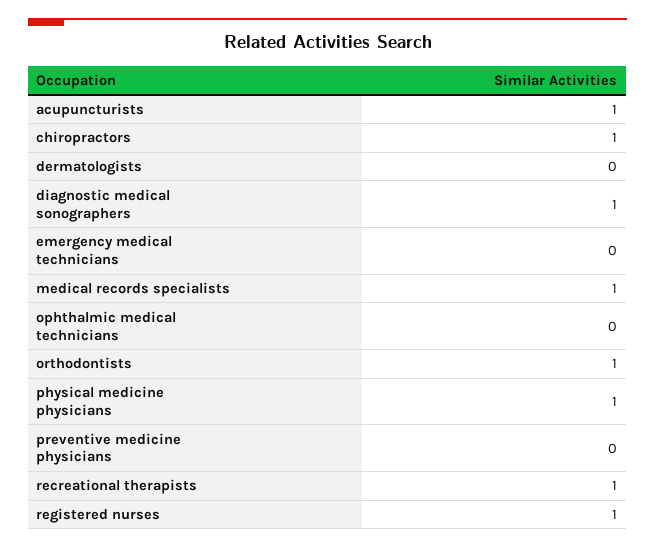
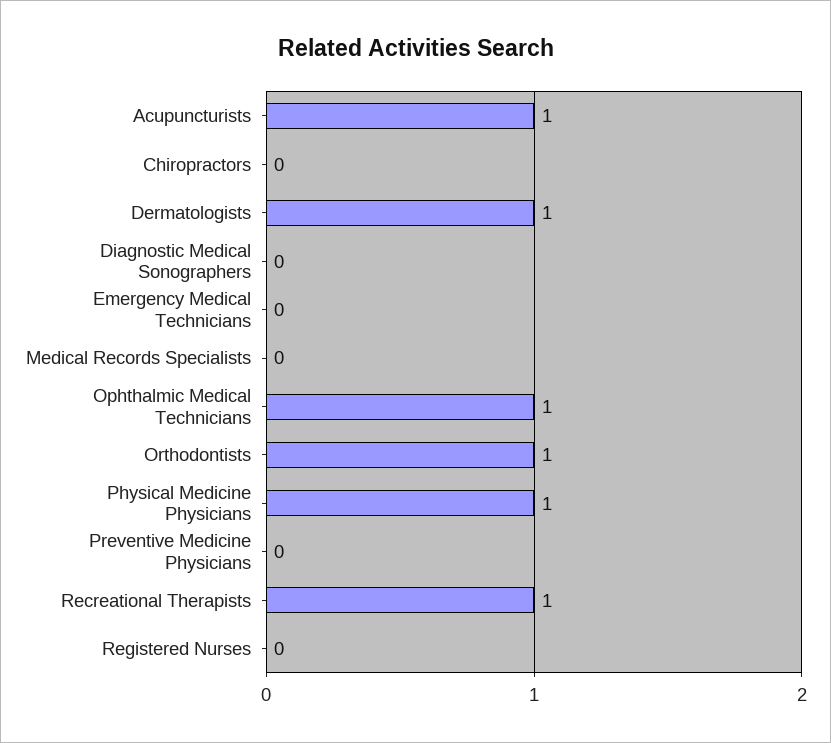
chiropractors: 1 -> 0
dermatologists: 0 -> 1
diagnostic medical sonographers: 1 -> 0
medical records specialists: 1 -> 0
ophthalmic medical technicians: 0 -> 1
registered nurses: 1 -> 0

